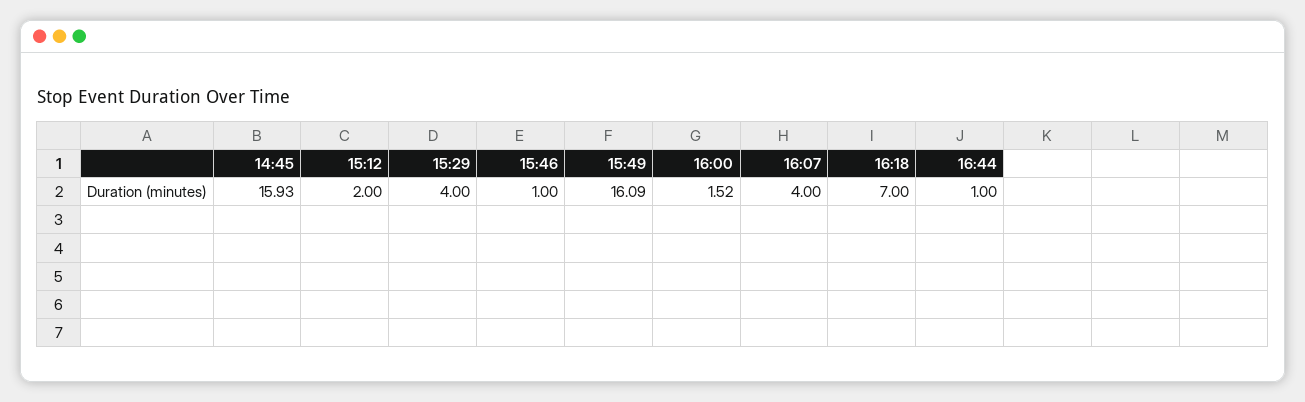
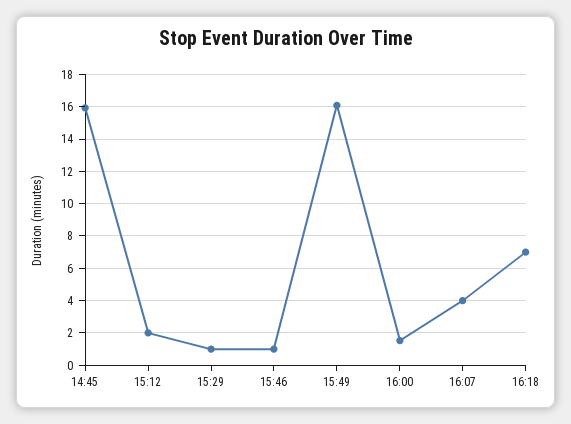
15:29: 4 -> 1
16:44: 1 -> none

